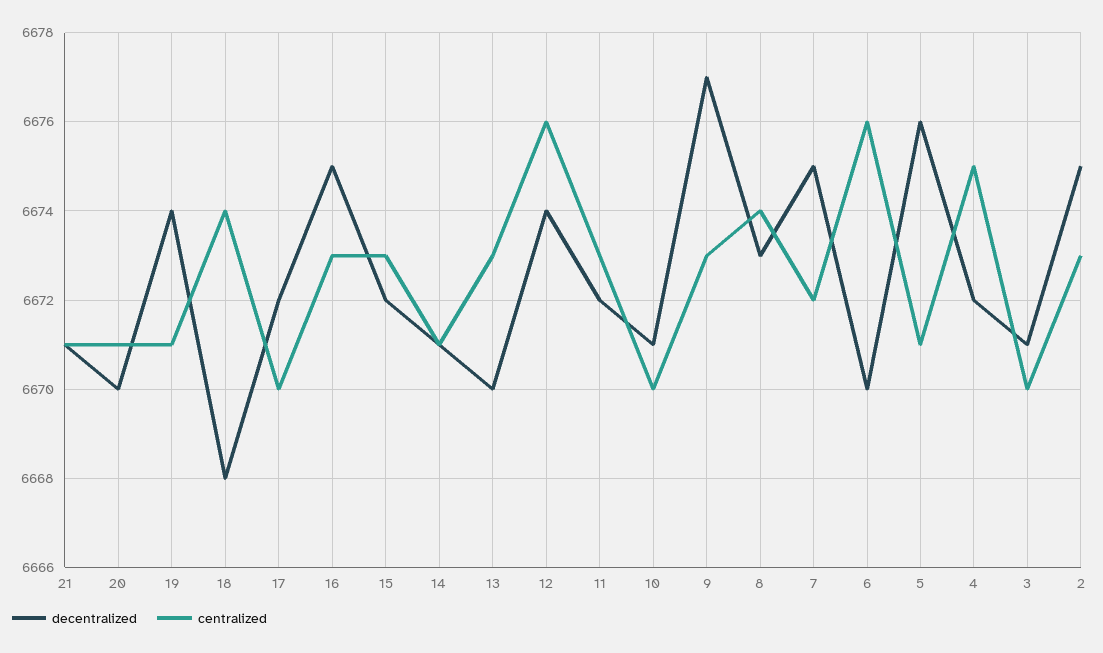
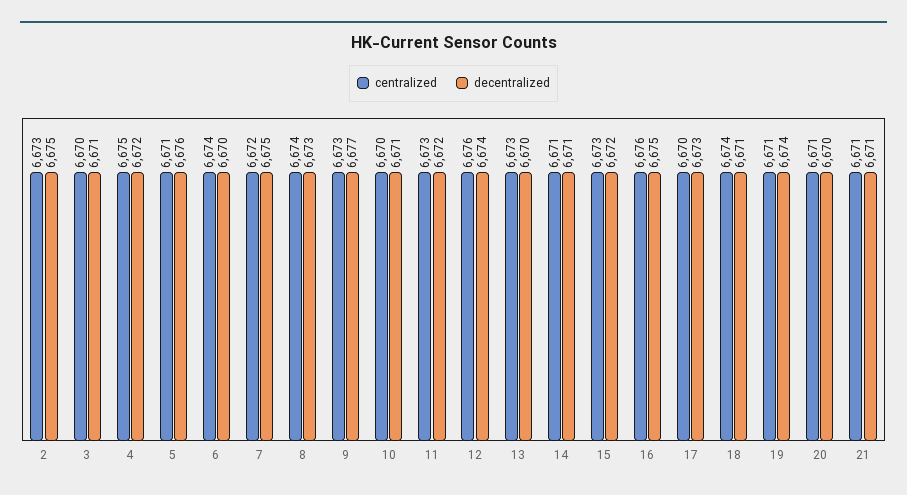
decentralized, 18: 6668 -> 6671
decentralized, 17: 6672 -> 6673
centralized, 16: 6673 -> 6676
centralized, 6: 6676 -> 6674

